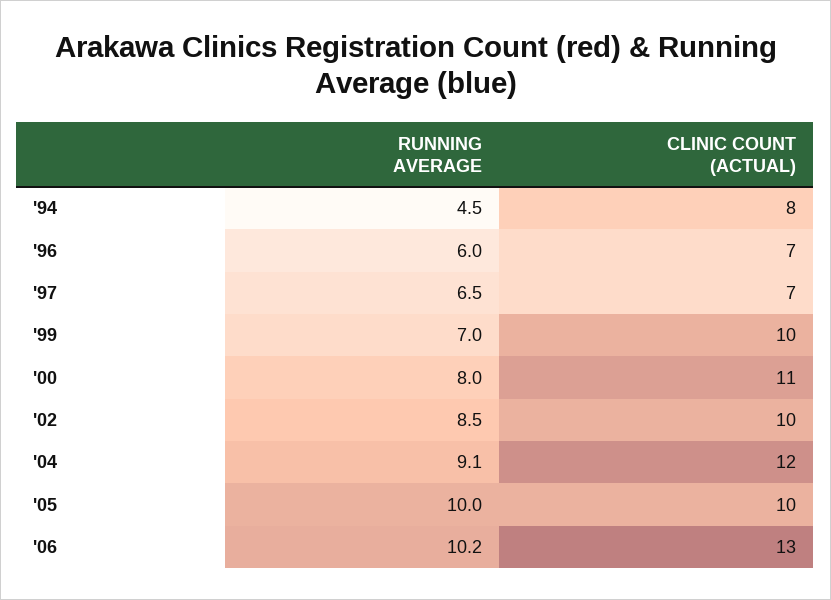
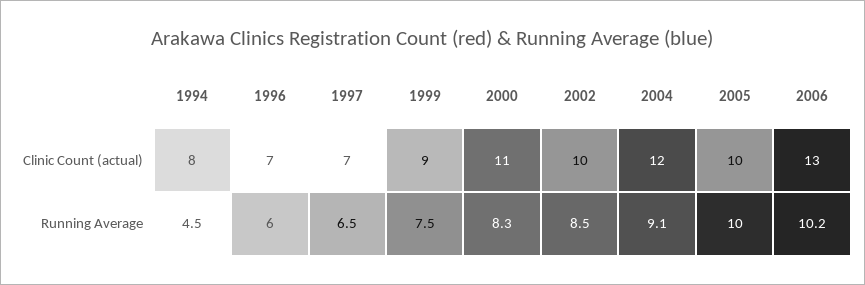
RUNNING AVERAGE, '99: 7 -> 7.5
CLINIC COUNT (ACTUAL), '99: 10 -> 9
RUNNING AVERAGE, '00: 8 -> 8.3

